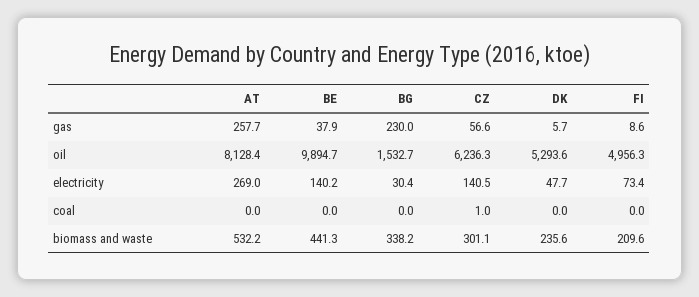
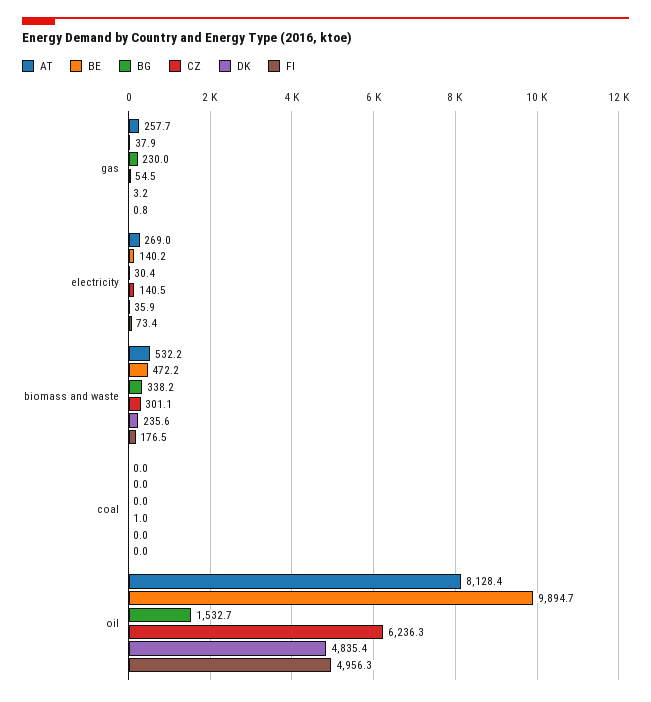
CZ, gas: 56.6 -> 54.5
DK, gas: 5.7 -> 3.2
FI, gas: 8.6 -> 0.8
DK, oil: 5293.6 -> 4835.4
DK, electricity: 47.7 -> 35.9
BE, biomass and waste: 441.3 -> 472.2
FI, biomass and waste: 209.6 -> 176.5

